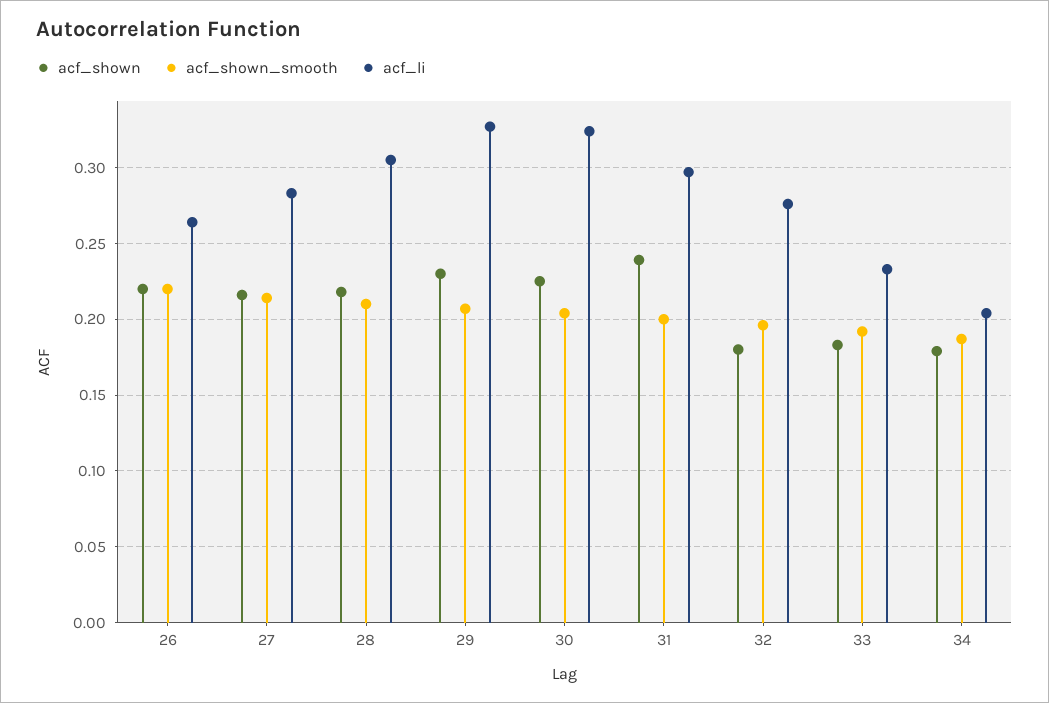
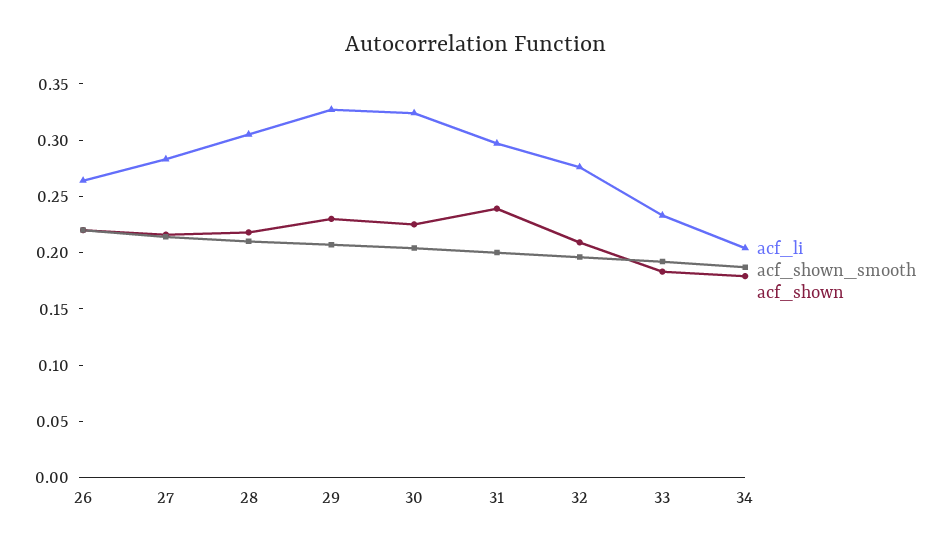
acf_shown, 32: 0.18 -> 0.21

